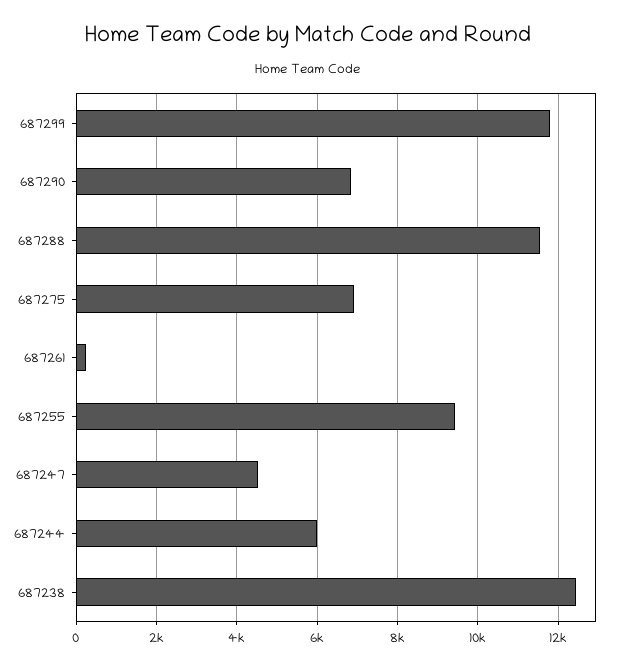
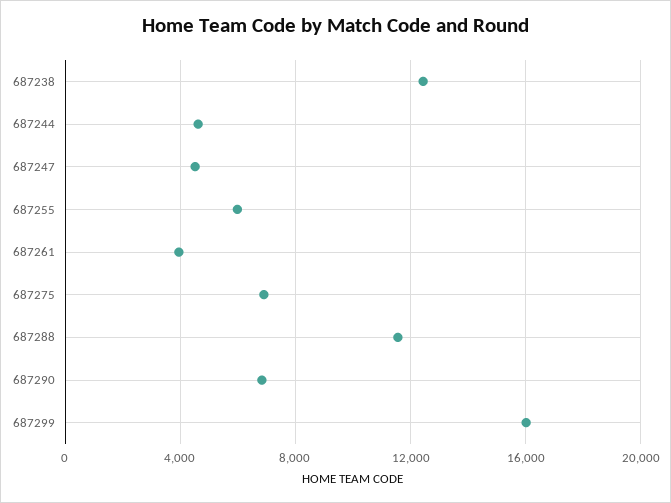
687299: 11800 -> 16000
687261: 200 -> 4000
687255: 9400 -> 6000
687244: 6000 -> 4500

